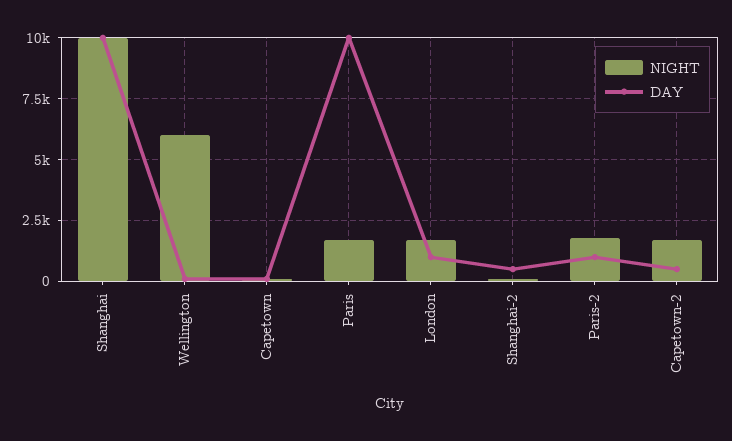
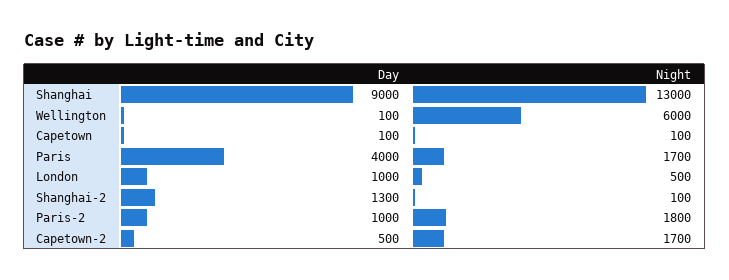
NIGHT, Shanghai: 10000 -> 13000
DAY, Shanghai: 10000 -> 9000
DAY, Paris: 10000 -> 4000
NIGHT, London: 1750 -> 500
DAY, Shanghai-2: 500 -> 1300

